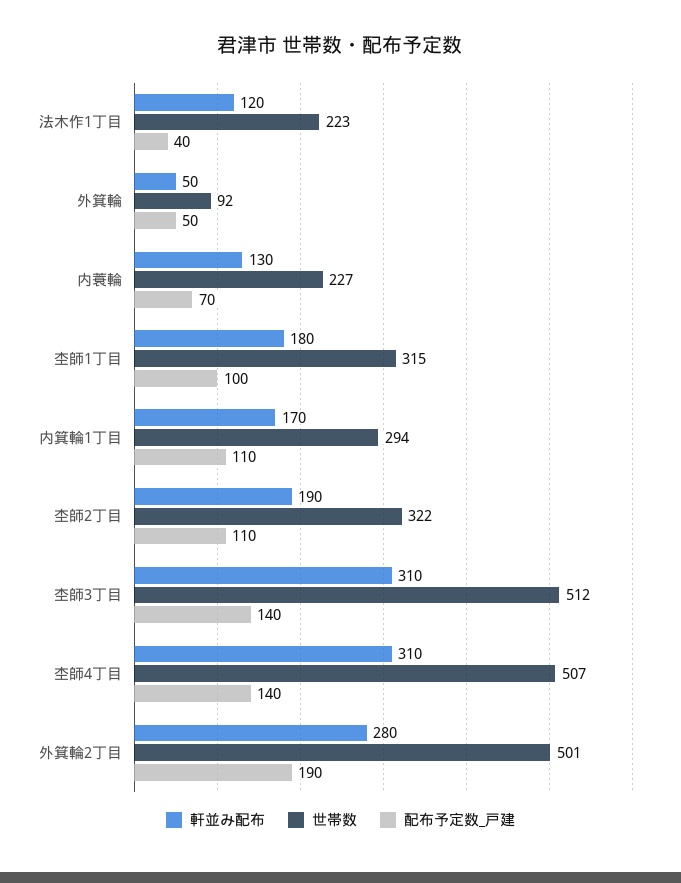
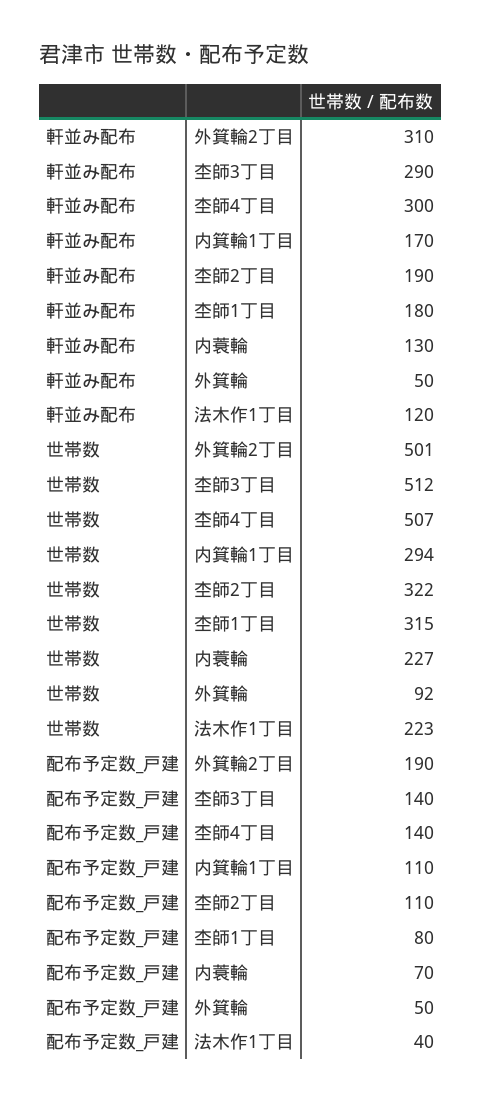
配布予定数_戸建, 杢師1丁目: 100 -> 80
軒並み配布, 杢師3丁目: 310 -> 290
軒並み配布, 杢師4丁目: 310 -> 300
軒並み配布, 外箕輪2丁目: 280 -> 310

